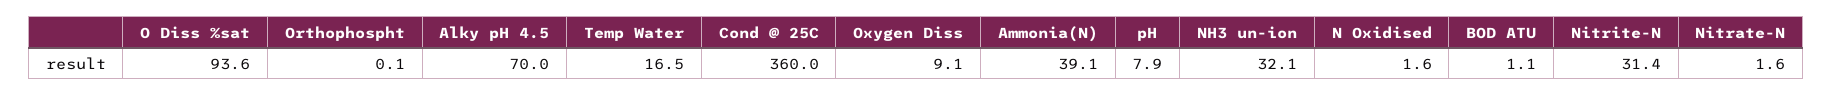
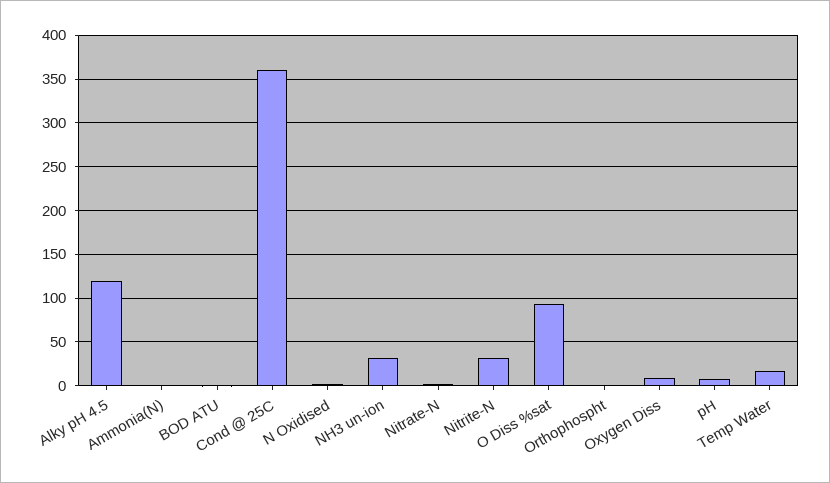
Alky pH 4.5: 70 -> 120
Ammonia(N): 39.1 -> 0

